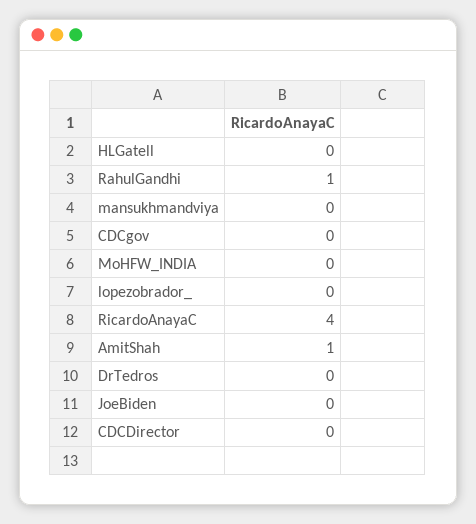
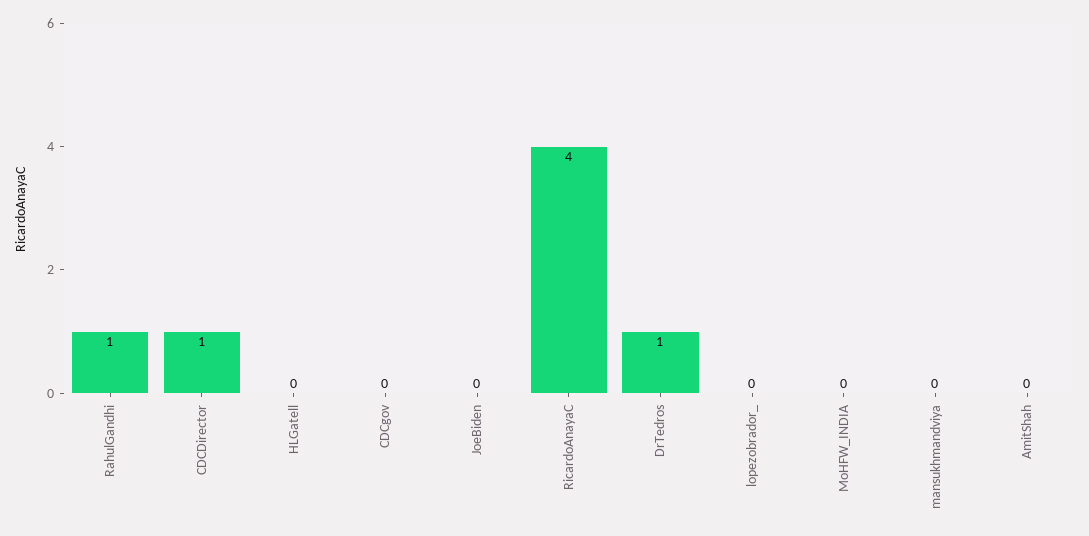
AmitShah: 1 -> 0
DrTedros: 0 -> 1
CDCDirector: 0 -> 1

